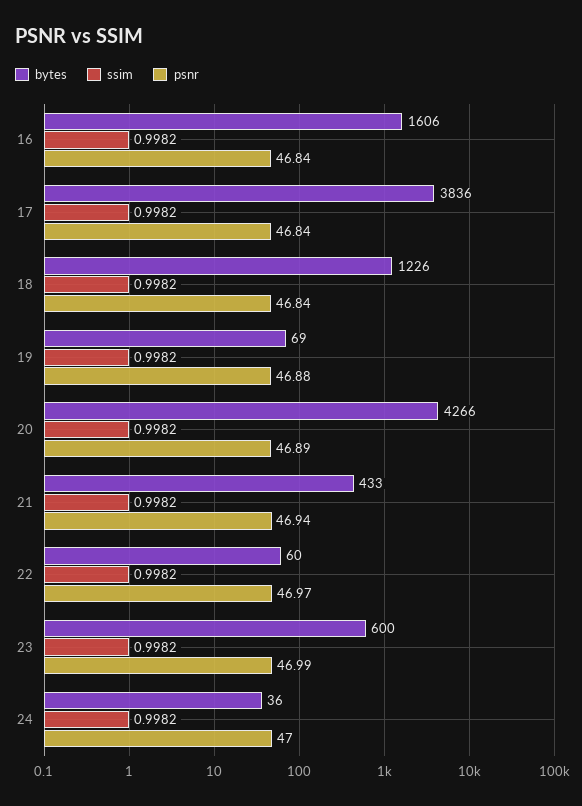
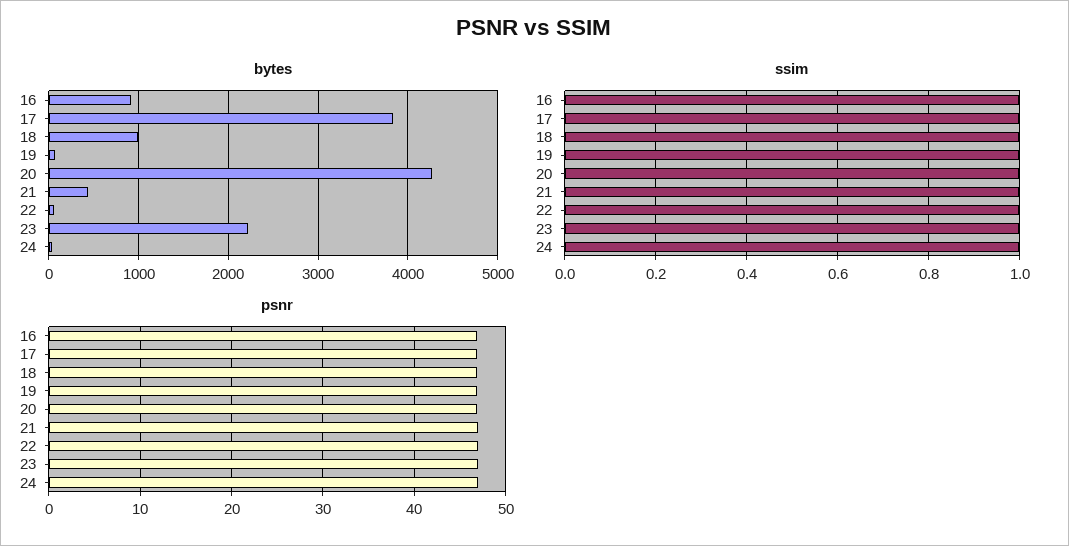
bytes, 16: 1606 -> 900
bytes, 18: 1226 -> 1000
bytes, 23: 600 -> 2200

